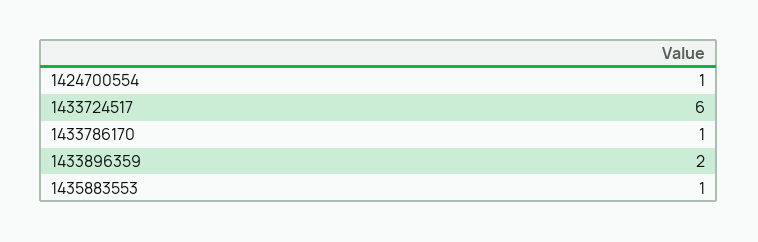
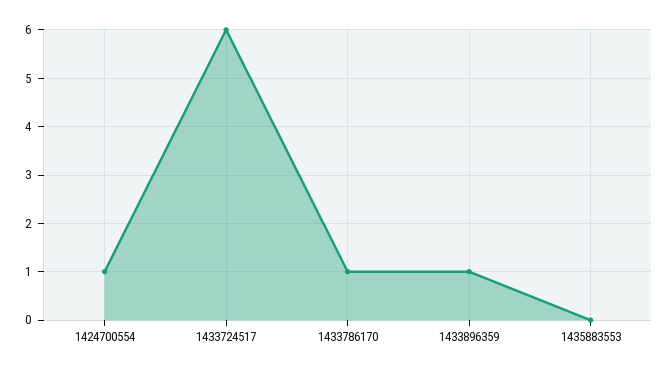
1433896359: 2 -> 1
1435883553: 1 -> 0

